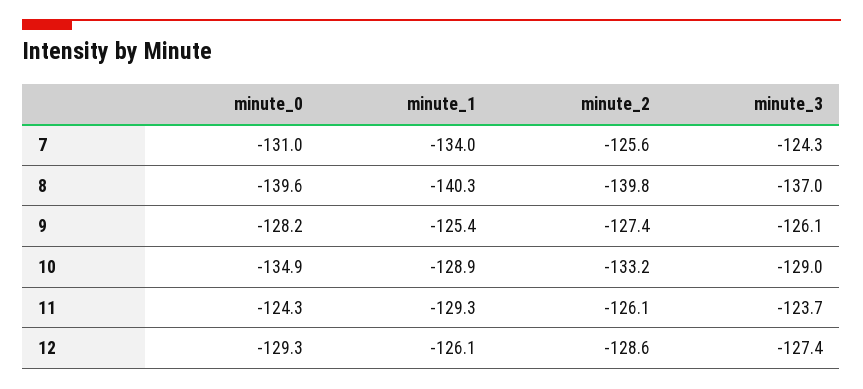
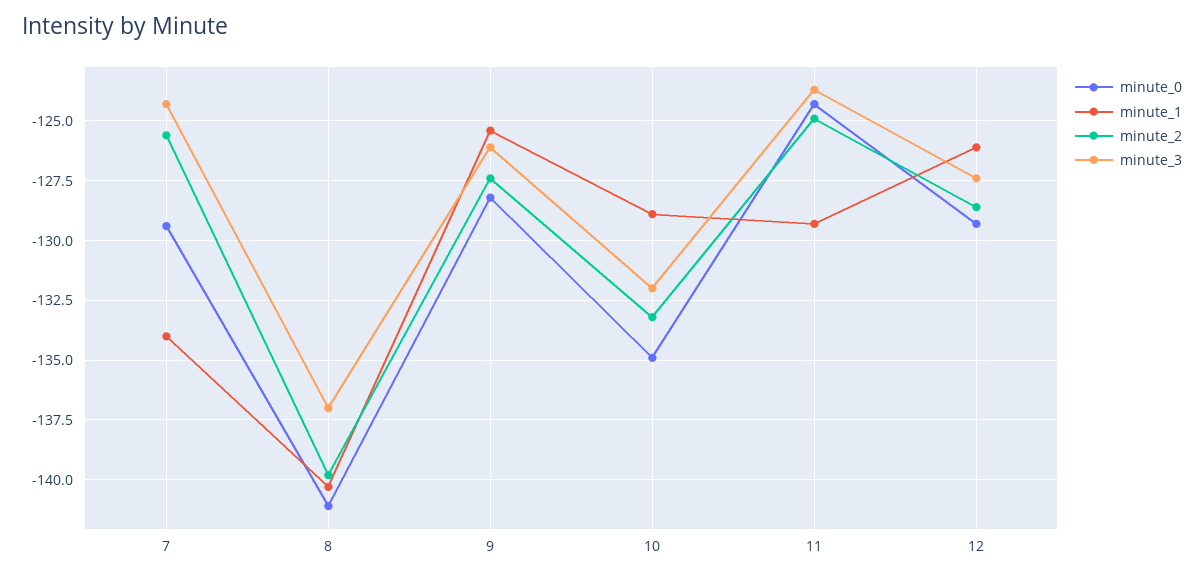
minute_0, 7: -131 -> -129.5
minute_0, 8: -139.6 -> -141
minute_3, 10: -129 -> -132
minute_2, 11: -126.1 -> -125

